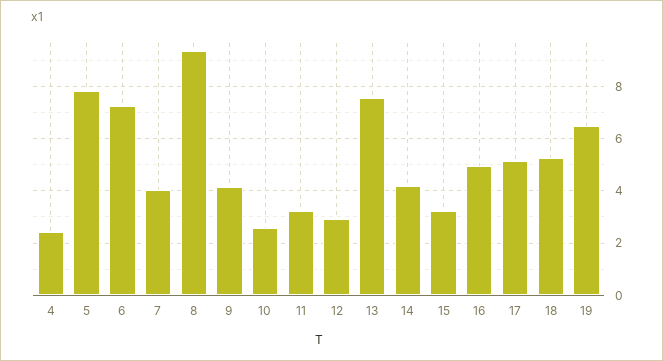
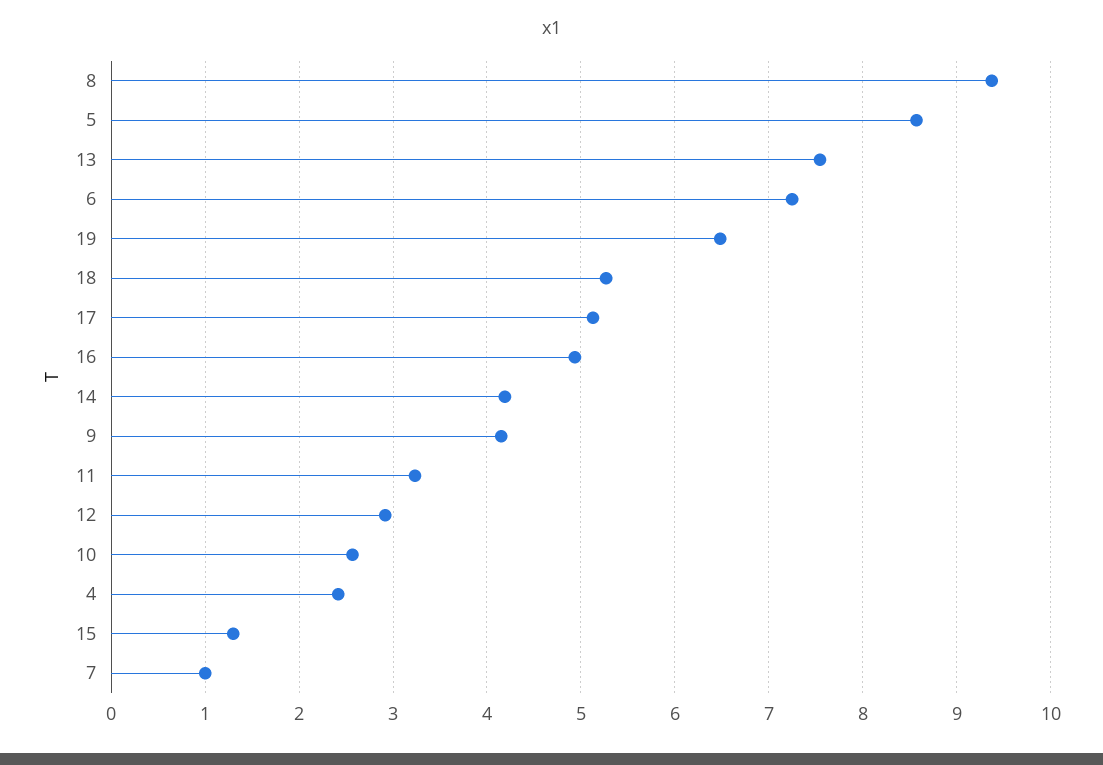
5: 7.75 -> 8.6
7: 4 -> 1
15: 3.25 -> 1.3

